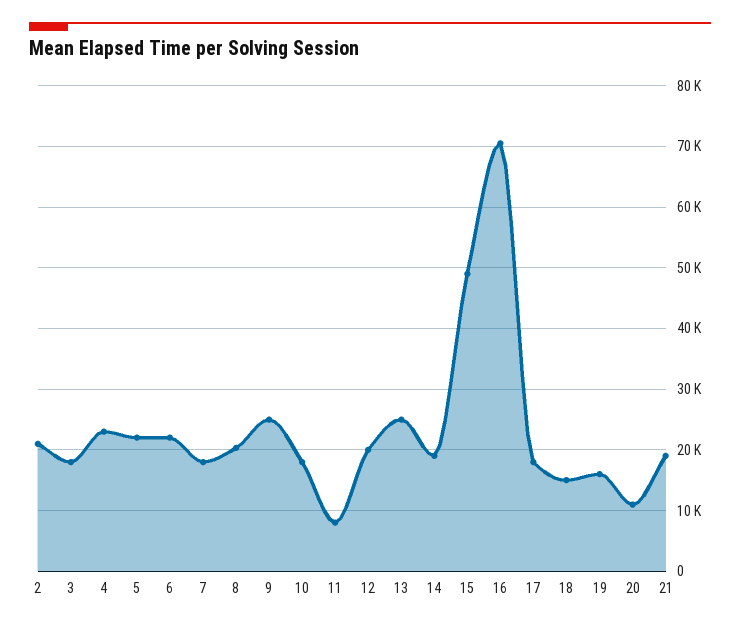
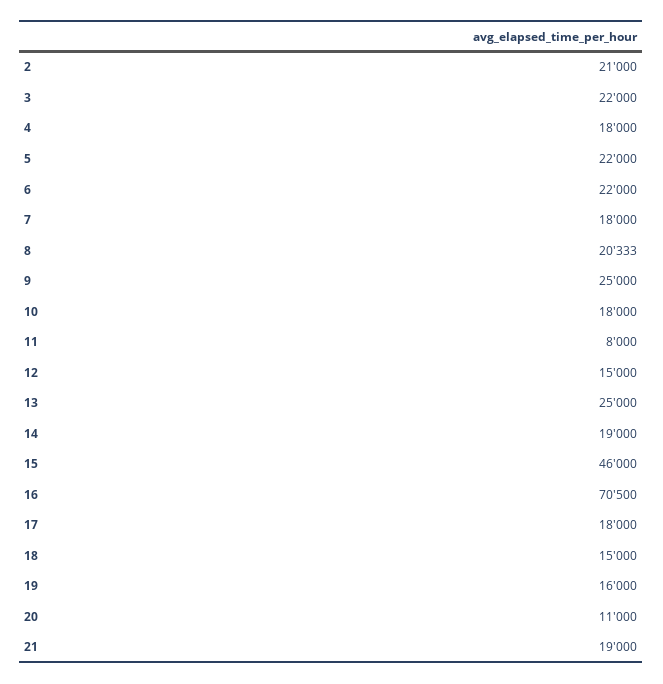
3: 18000 -> 22000
4: 23000 -> 18000
12: 20000 -> 15000
15: 49000 -> 46000

